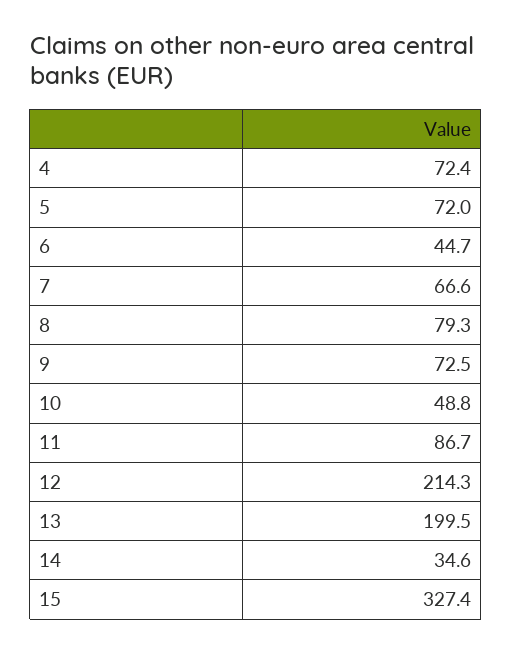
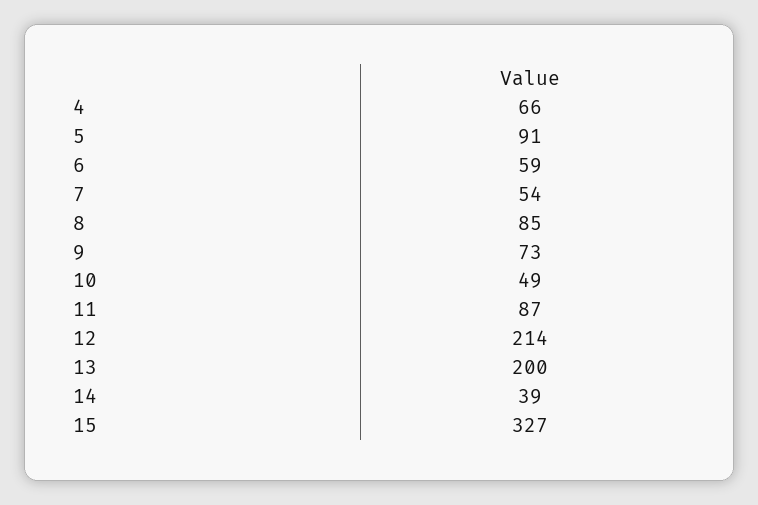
4: 72.4 -> 66
5: 72 -> 91
6: 44.7 -> 59
7: 66.6 -> 54
8: 79.3 -> 85
14: 34.6 -> 39

